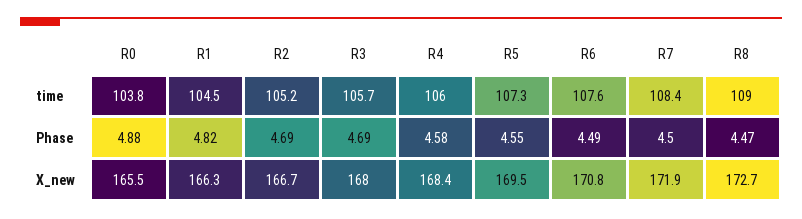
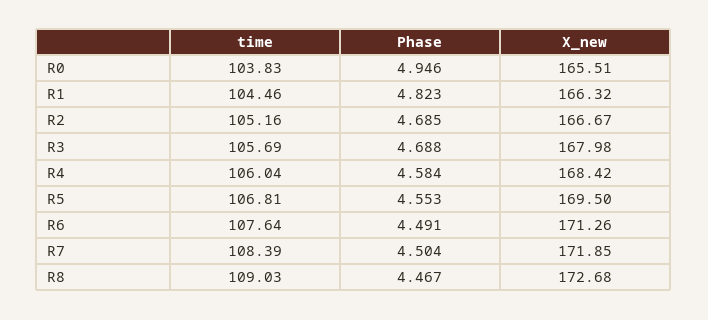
R5, time: 107.3 -> 106.81
R0, Phase: 4.88 -> 4.946
R6, X_new: 170.8 -> 171.26

